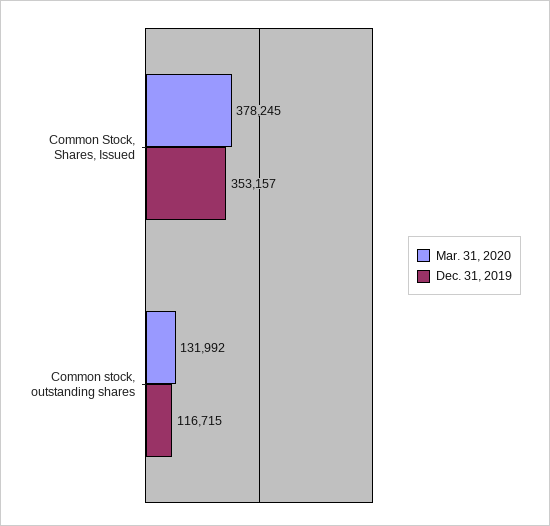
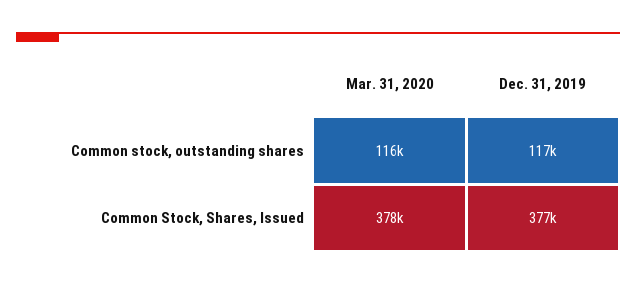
Dec. 31, 2019, Common Stock, Shares, Issued: 353157 -> 377000
Mar. 31, 2020, Common stock, outstanding shares: 131992 -> 116000

